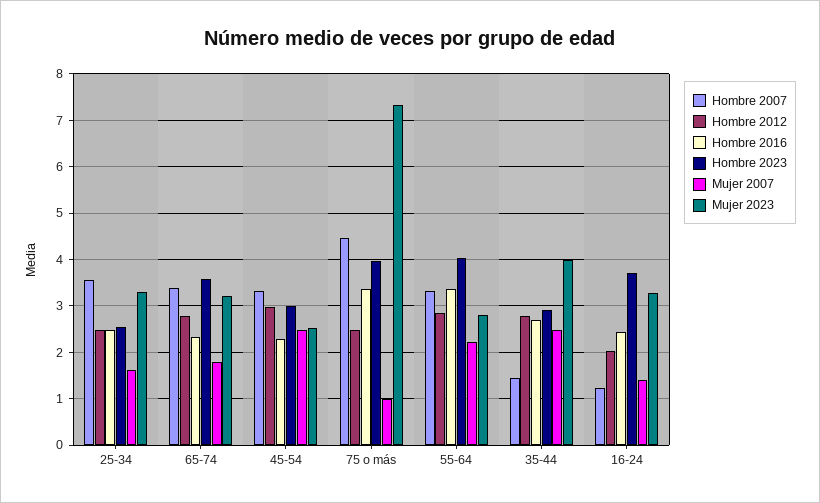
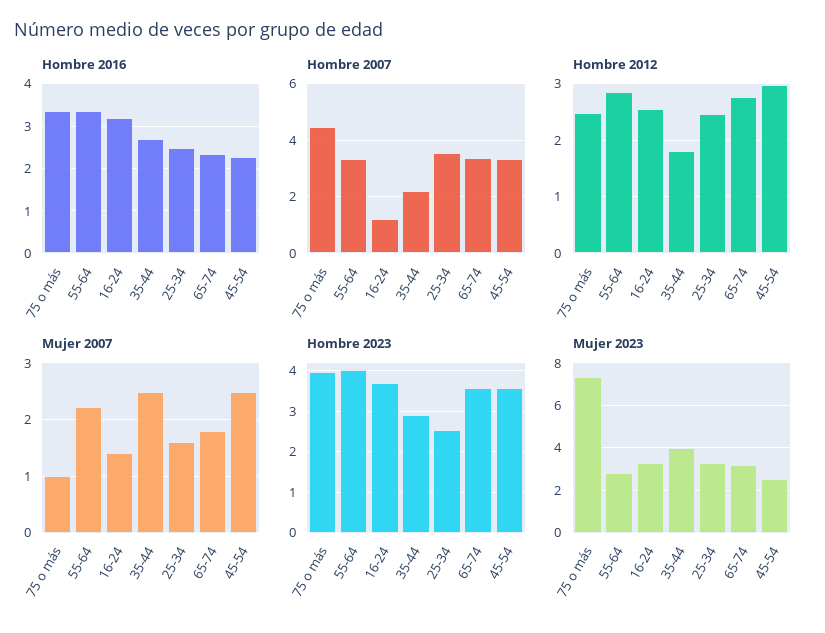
Hombre 2023, 45-54: 3 -> 3.6
Hombre 2007, 35-44: 1.4 -> 2.25
Hombre 2012, 35-44: 2.8 -> 1.8
Hombre 2012, 16-24: 2 -> 2.6
Hombre 2016, 16-24: 2.4 -> 3.2

